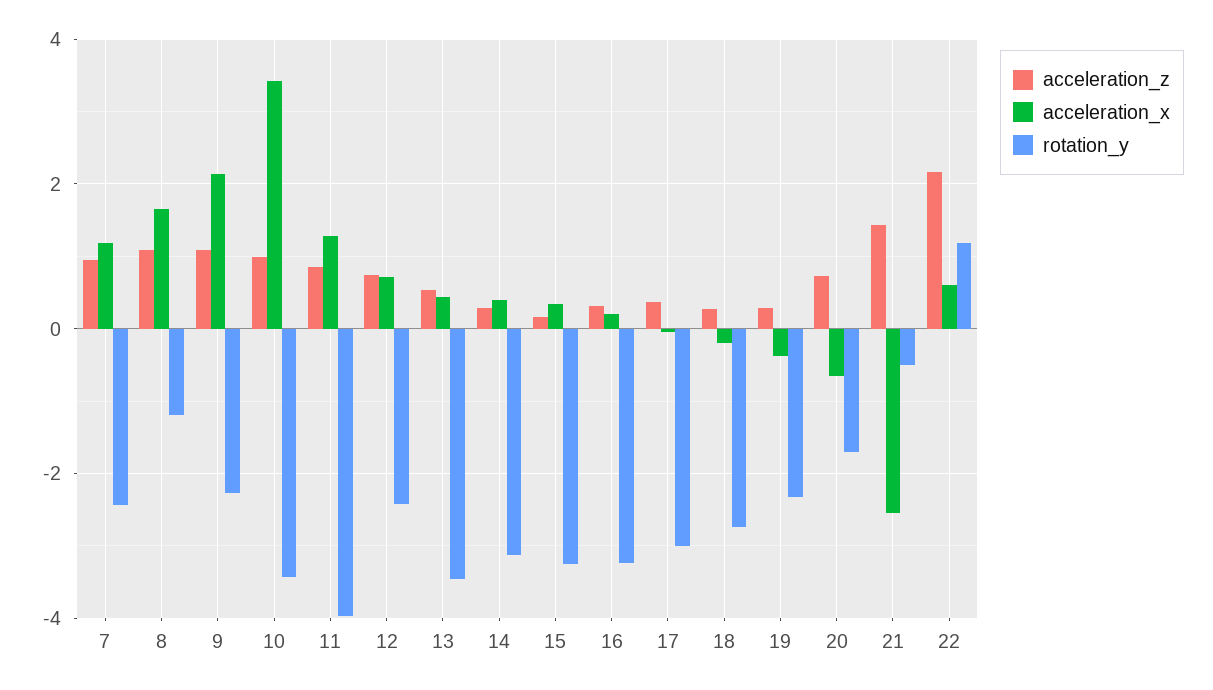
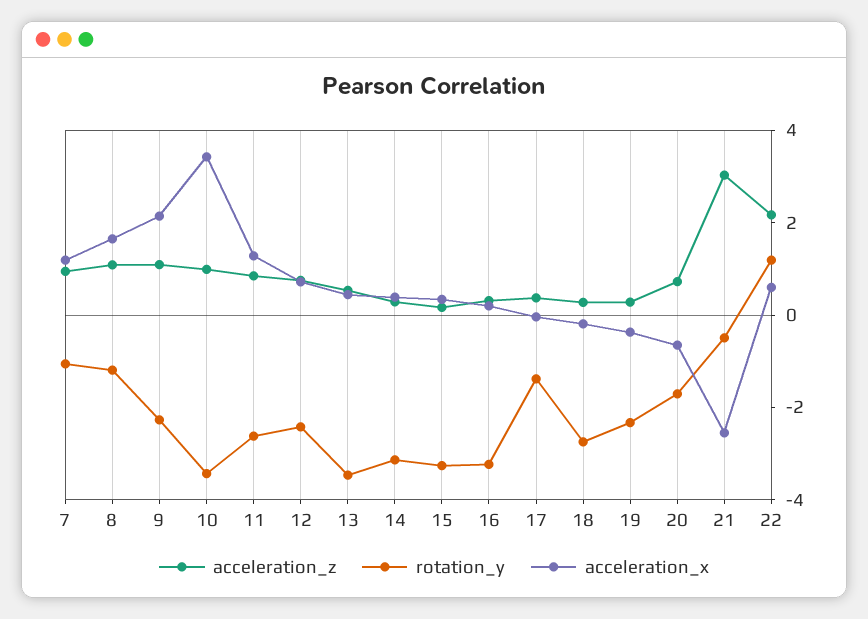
rotation_y, 7: -2.4 -> -1
rotation_y, 11: -4 -> -2.5
rotation_y, 17: -3 -> -1.5
acceleration_z, 21: 1.4 -> 3

